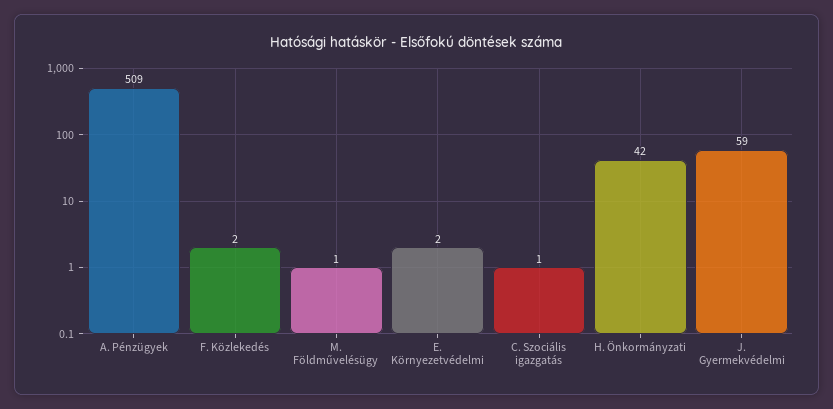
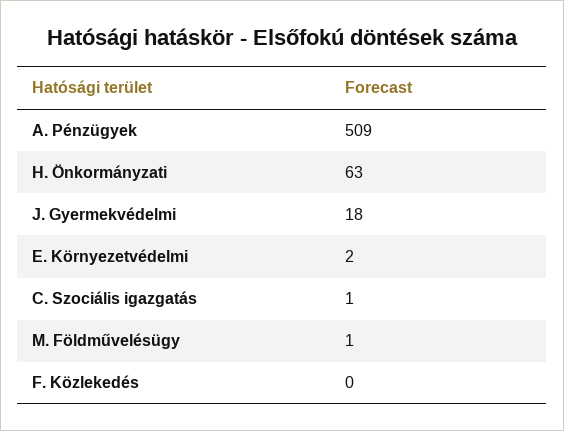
F. Közlekedés: 2 -> 0
H. Önkormányzati: 42 -> 63
J. Gyermekvédelmi: 59 -> 18

